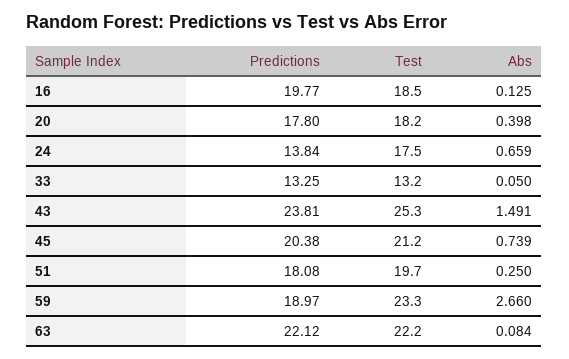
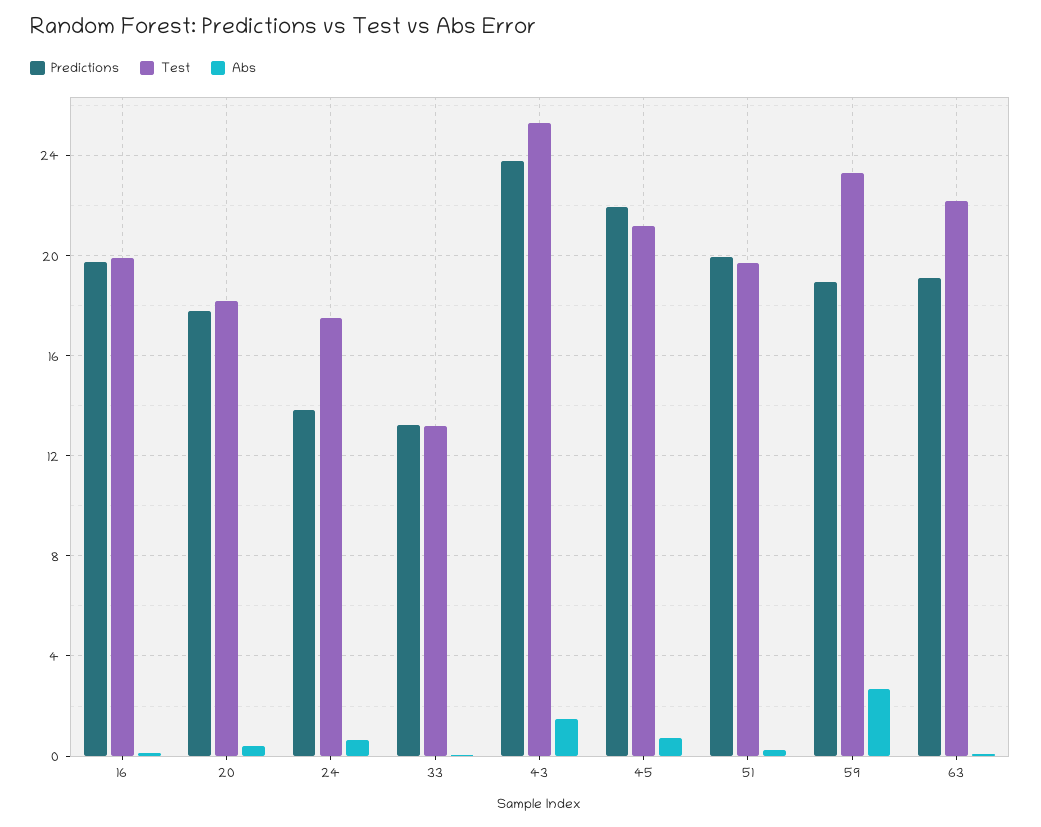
Test, 16: 18.5 -> 20
Predictions, 45: 20.38 -> 22
Predictions, 51: 18.08 -> 20
Predictions, 63: 22.12 -> 19

